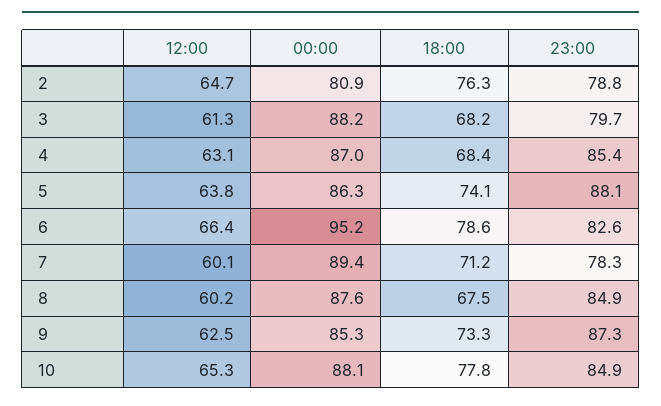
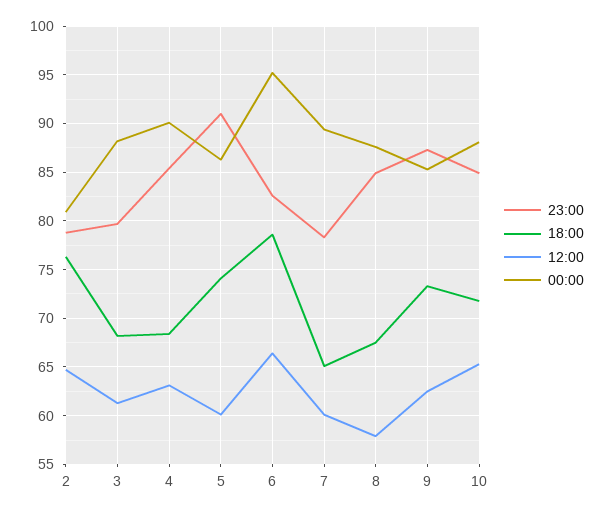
00:00, 4: 87 -> 90
12:00, 5: 63.8 -> 60
23:00, 5: 88.1 -> 91
18:00, 7: 71.2 -> 65
12:00, 8: 60.2 -> 58
18:00, 10: 77.8 -> 72

